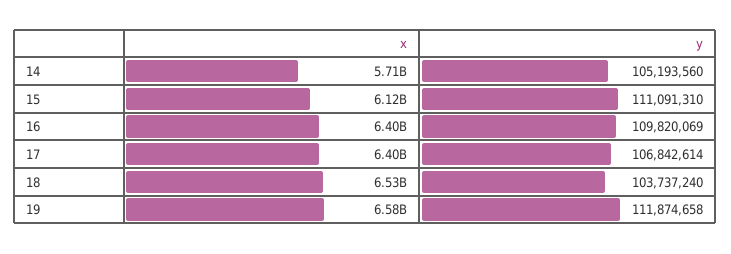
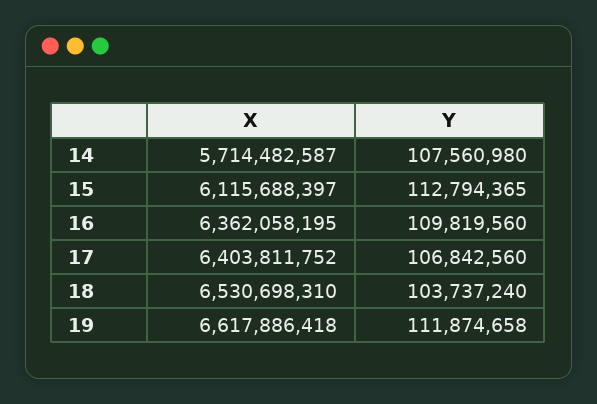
y, 14: 105193560 -> 107560980
y, 15: 111091310 -> 112794365
x, 16: 6400000000 -> 6362058195
y, 16: 109820069 -> 109819560
y, 17: 106842614 -> 106842560
x, 19: 6580000000 -> 6617886418

